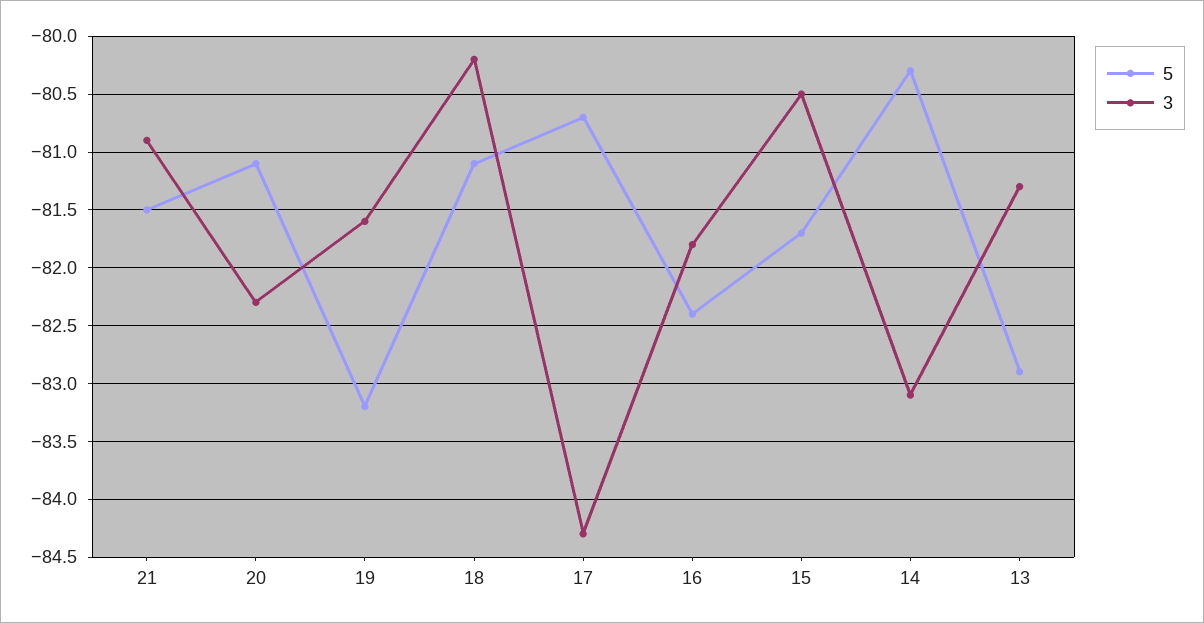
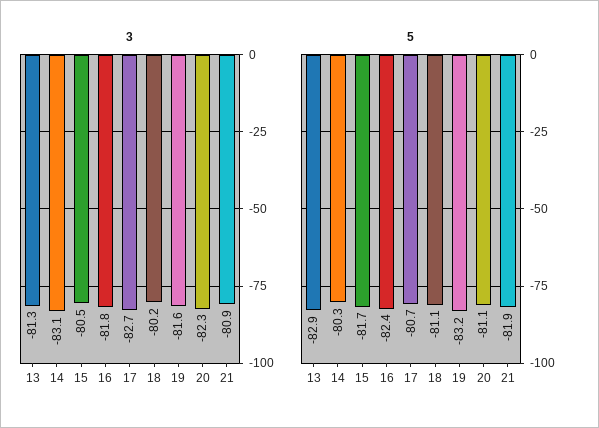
5, 21: -81.5 -> -81.9
3, 17: -84.3 -> -82.7

